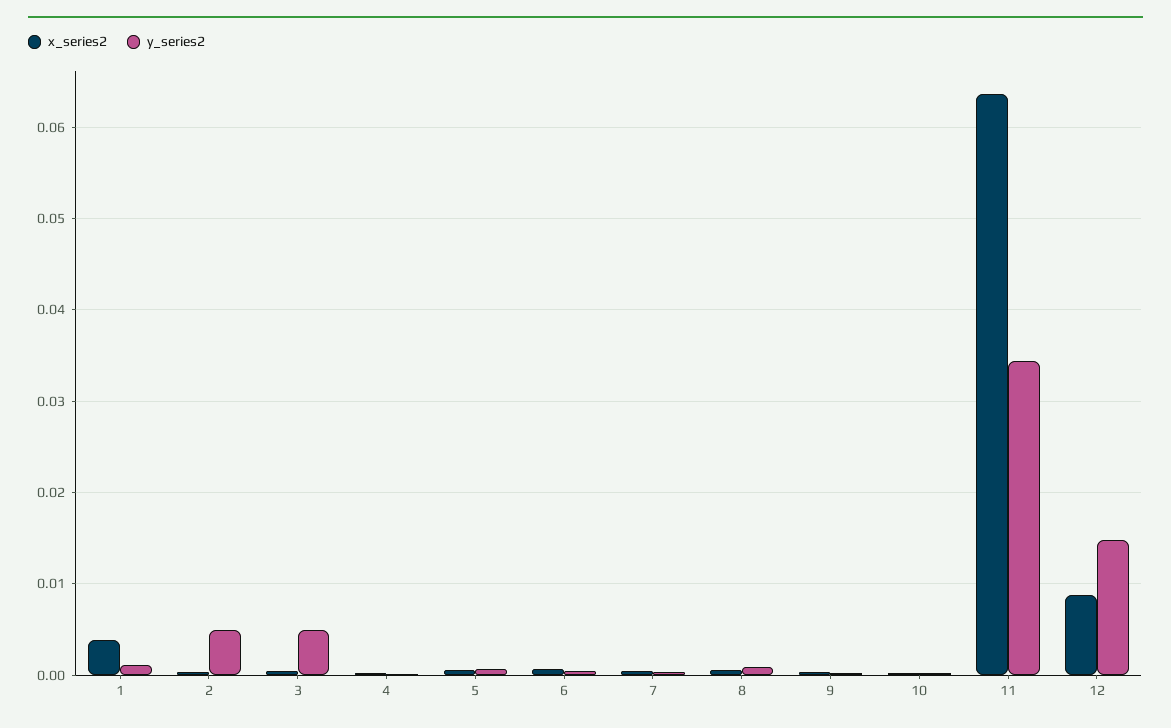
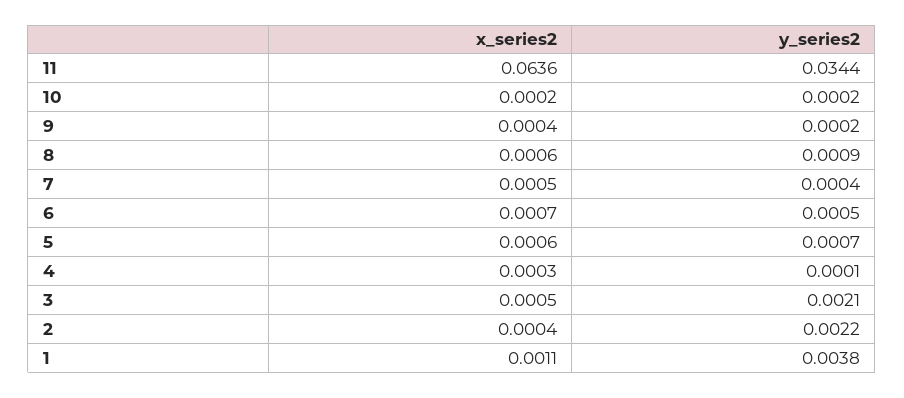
x_series2, 1: 0.004 -> 0.0011
y_series2, 1: 0.001 -> 0.0038
y_series2, 2: 0.005 -> 0.0022
y_series2, 3: 0.005 -> 0.0021
x_series2, 12: 0.009 -> none
y_series2, 12: 0.015 -> none

